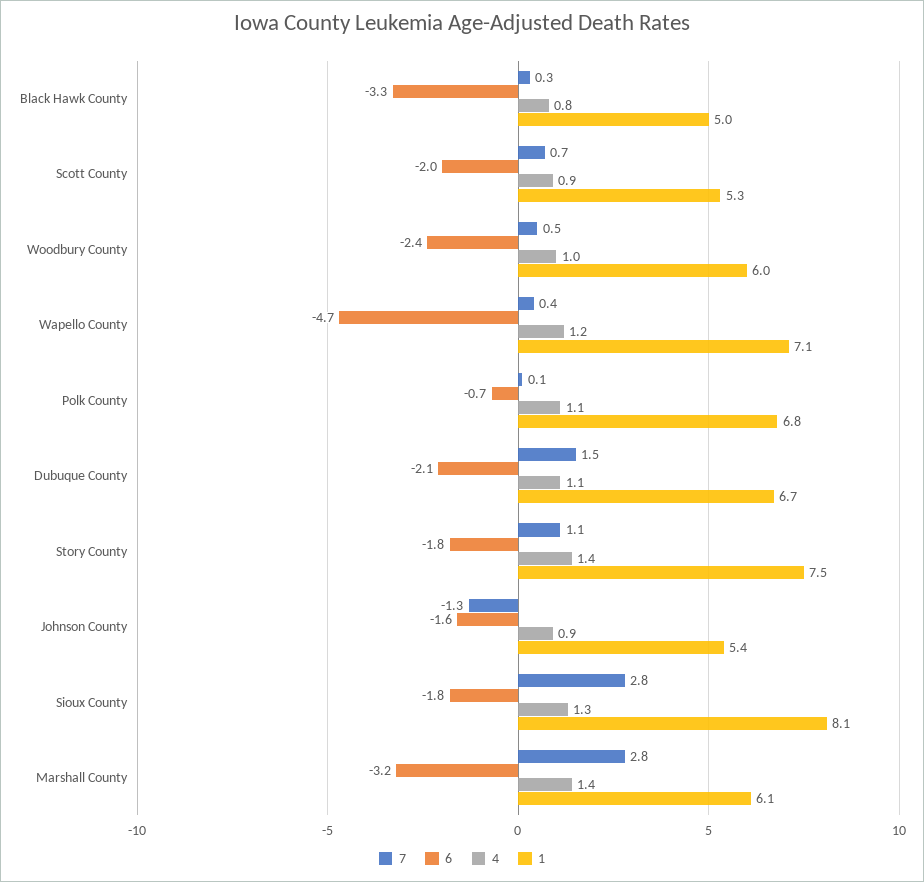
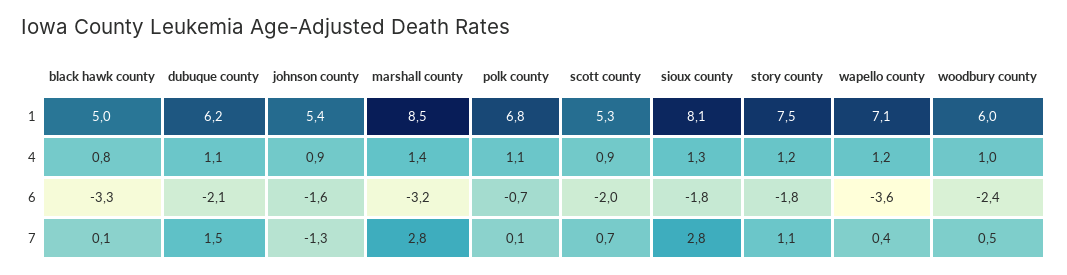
7, Black Hawk County: 0.3 -> 0.1
6, Wapello County: -4.7 -> -3.6
1, Dubuque County: 6.7 -> 6.2
4, Story County: 1.4 -> 1.2
1, Marshall County: 6.1 -> 8.5

